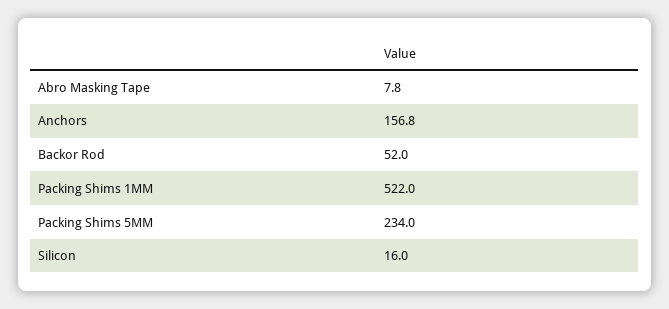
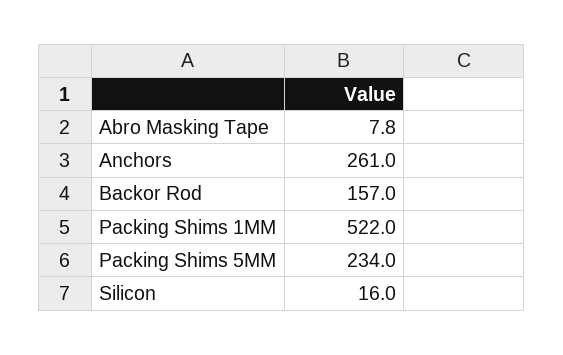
Anchors: 156.8 -> 261
Backor Rod: 52 -> 157

